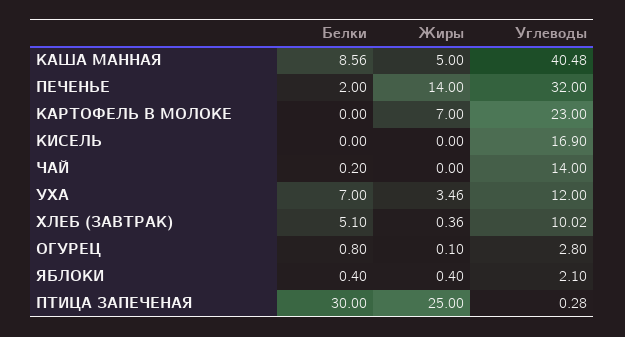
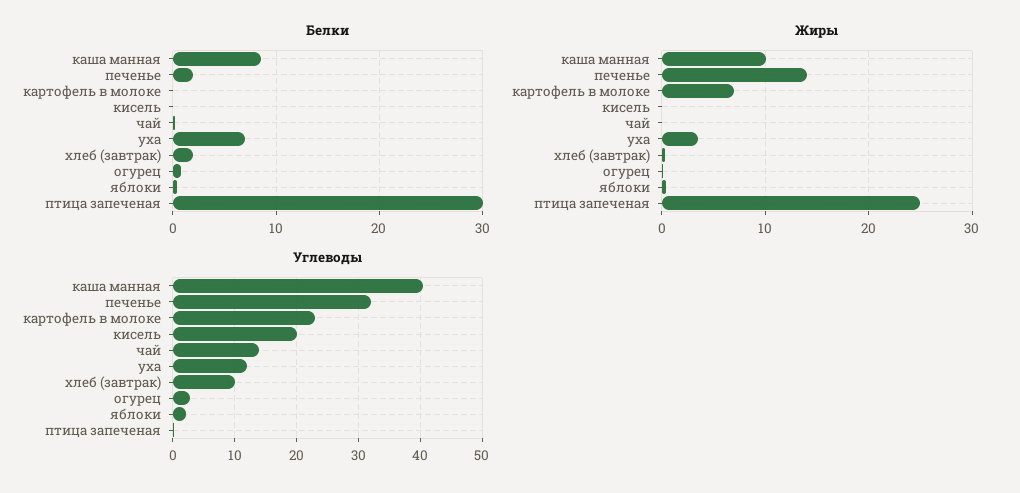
Жиры, КАША МАННАЯ: 5 -> 10
Углеводы, КИСЕЛЬ: 16.9 -> 20
Белки, ХЛЕБ (ЗАВТРАК): 5.1 -> 2

